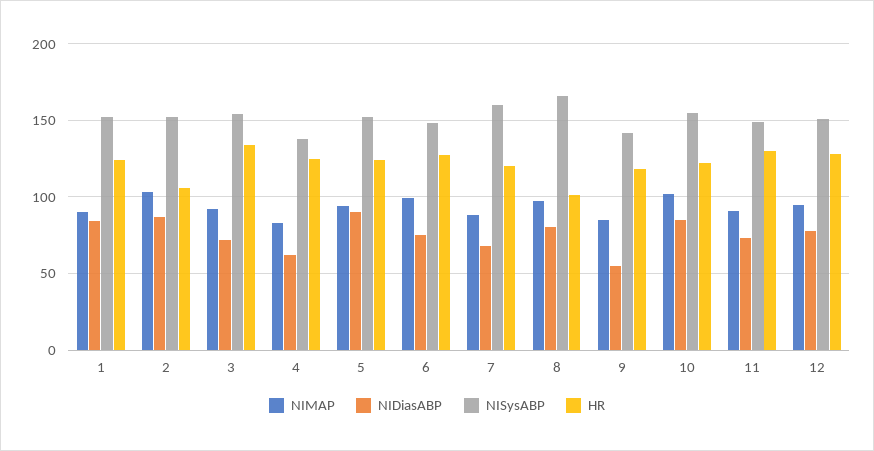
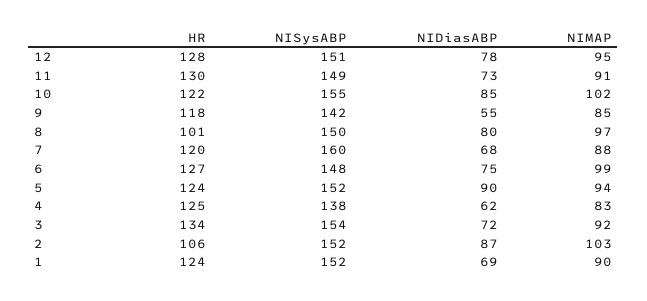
NIDiasABP, 1: 85 -> 69
NISysABP, 8: 165 -> 150

